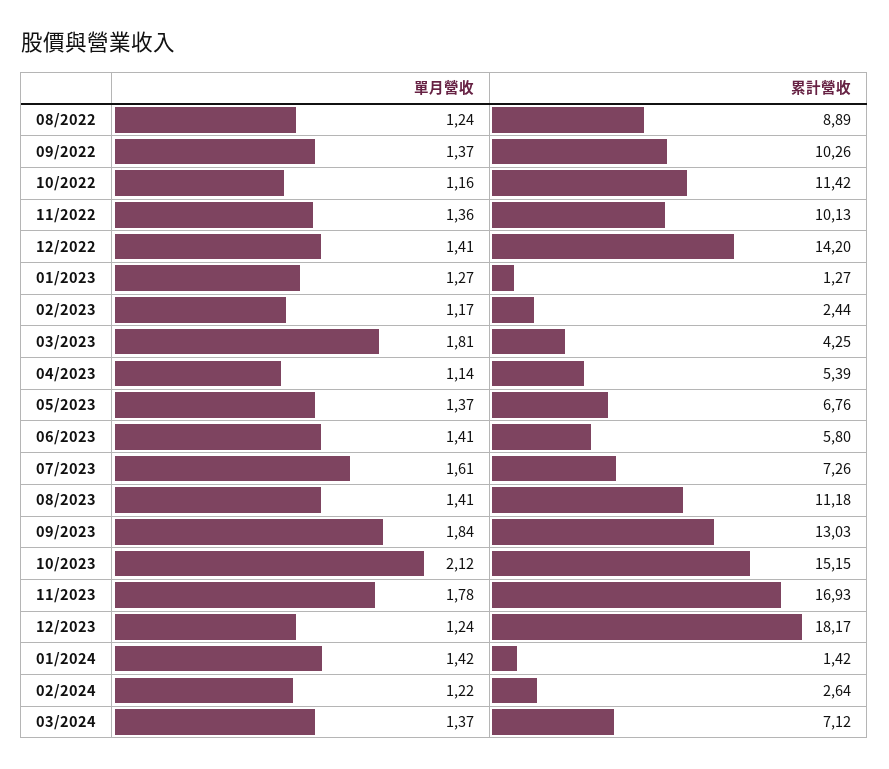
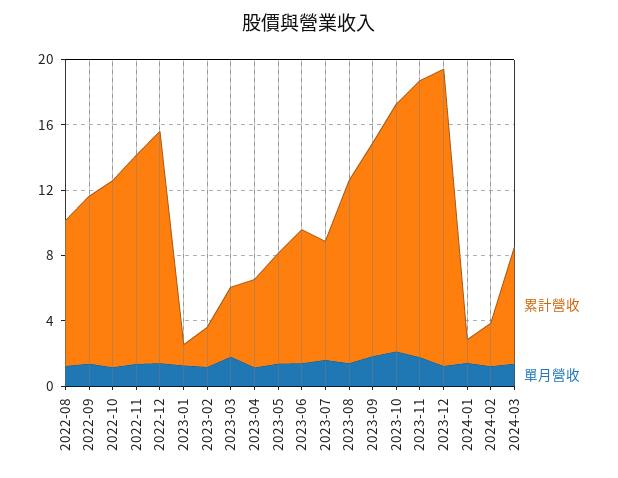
累計營收, 11/2022: 10.13 -> 13
累計營收, 06/2023: 5.8 -> 8

